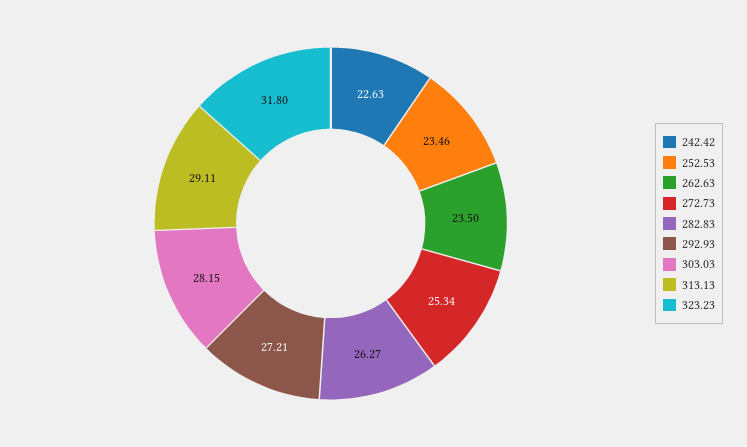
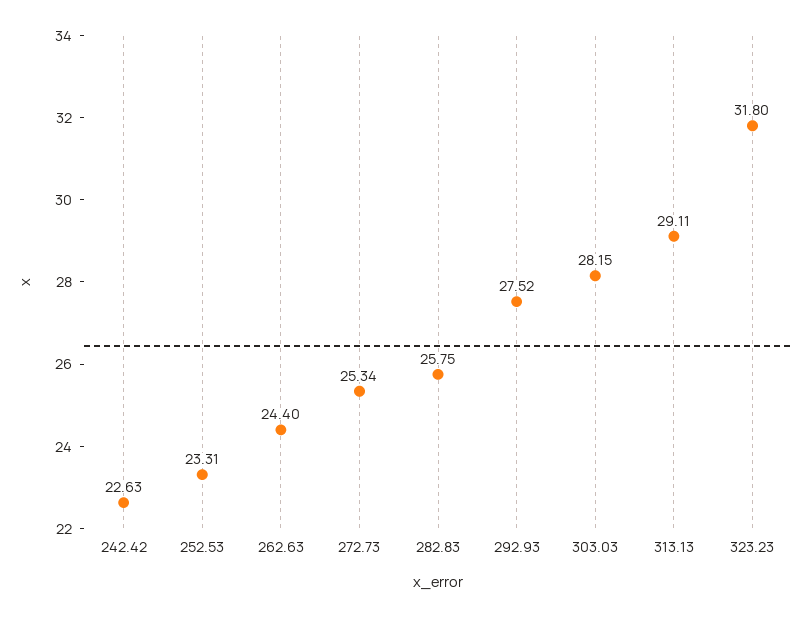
252.53: 23.46 -> 23.31
262.63: 23.5 -> 24.4
282.83: 26.27 -> 25.75
292.93: 27.21 -> 27.52

